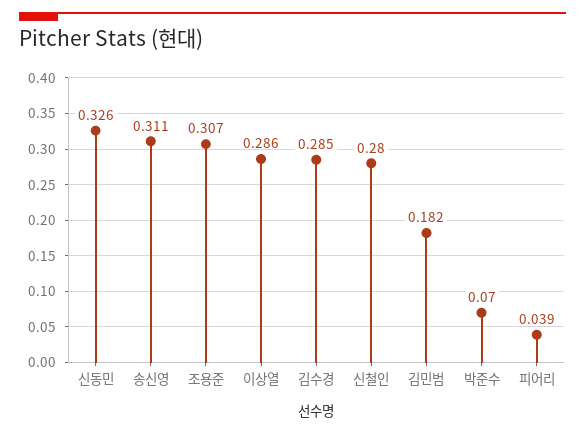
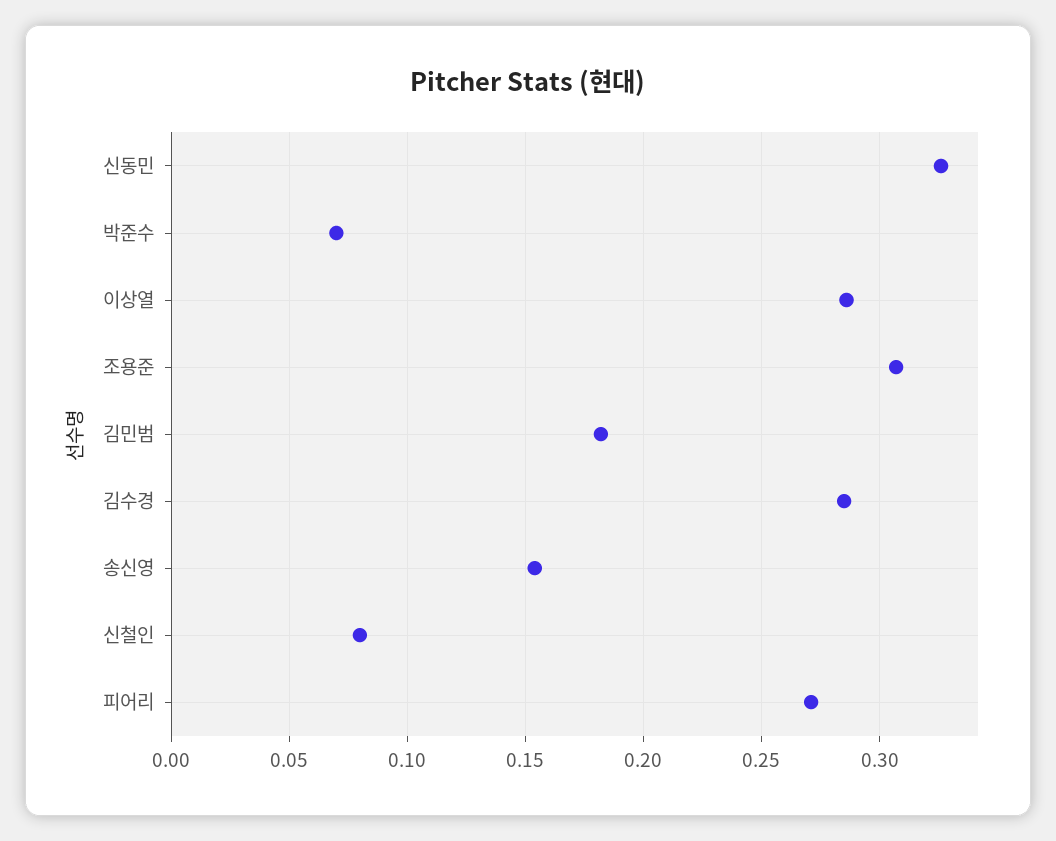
송신영: 0.311 -> 0.155
신철인: 0.28 -> 0.08
피어리: 0.039 -> 0.27

